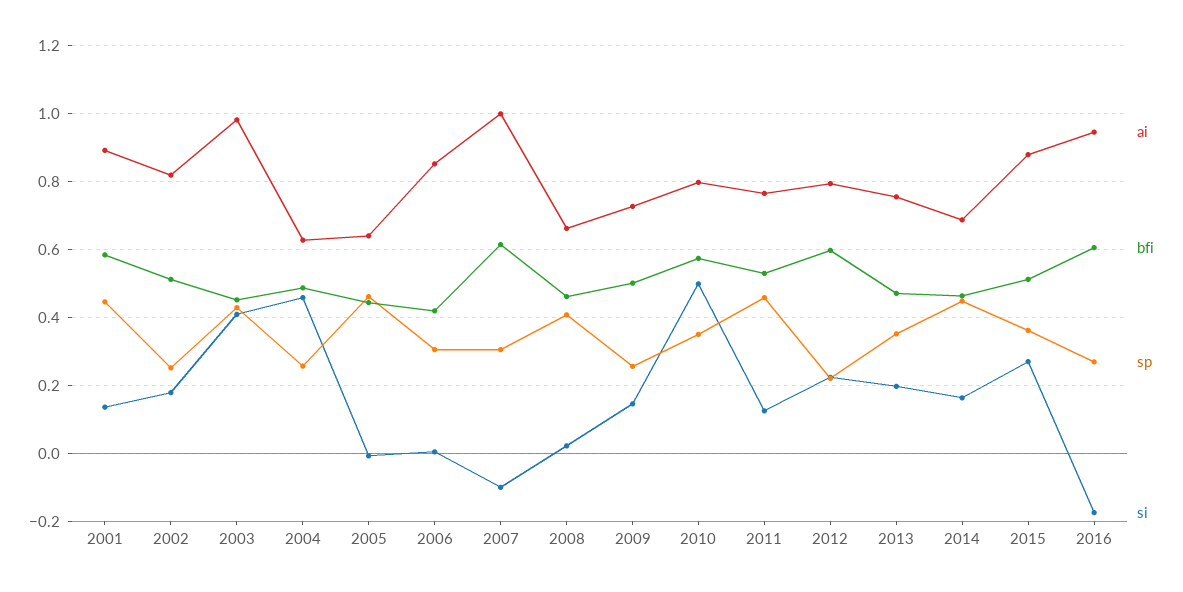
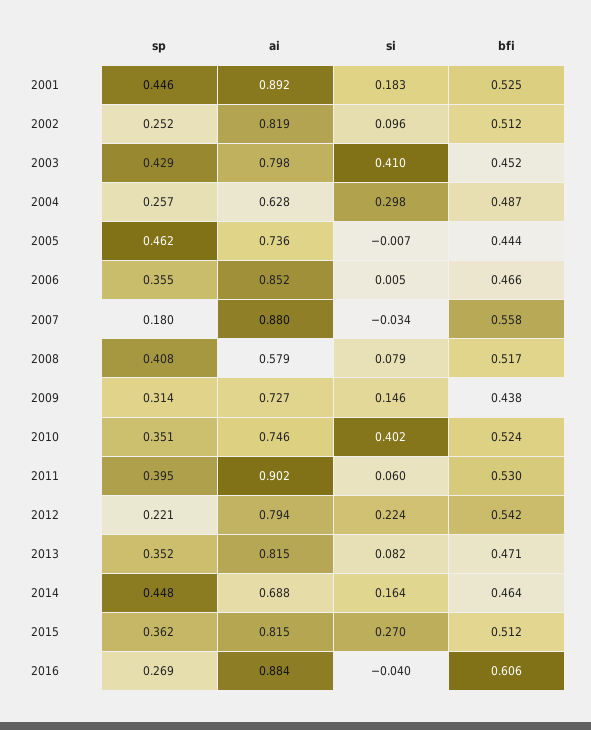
bfi, 2001: 0.58 -> 0.525
si, 2001: 0.14 -> 0.183
si, 2002: 0.18 -> 0.096
ai, 2003: 0.98 -> 0.798
si, 2004: 0.46 -> 0.298
ai, 2005: 0.64 -> 0.736
bfi, 2006: 0.42 -> 0.466
sp, 2006: 0.3 -> 0.355
ai, 2007: 1 -> 0.88
bfi, 2007: 0.62 -> 0.558
sp, 2007: 0.3 -> 0.18
si, 2007: -0.1 -> -0.034
ai, 2008: 0.66 -> 0.579
bfi, 2008: 0.46 -> 0.517
si, 2008: 0.02 -> 0.079
bfi, 2009: 0.5 -> 0.438
sp, 2009: 0.26 -> 0.314
ai, 2010: 0.8 -> 0.746
bfi, 2010: 0.58 -> 0.524
si, 2010: 0.5 -> 0.402
ai, 2011: 0.76 -> 0.902
sp, 2011: 0.46 -> 0.395
si, 2011: 0.12 -> 0.06
bfi, 2012: 0.6 -> 0.542
ai, 2013: 0.76 -> 0.815
si, 2013: 0.2 -> 0.082
ai, 2015: 0.88 -> 0.815
ai, 2016: 0.94 -> 0.884
si, 2016: -0.18 -> -0.04

